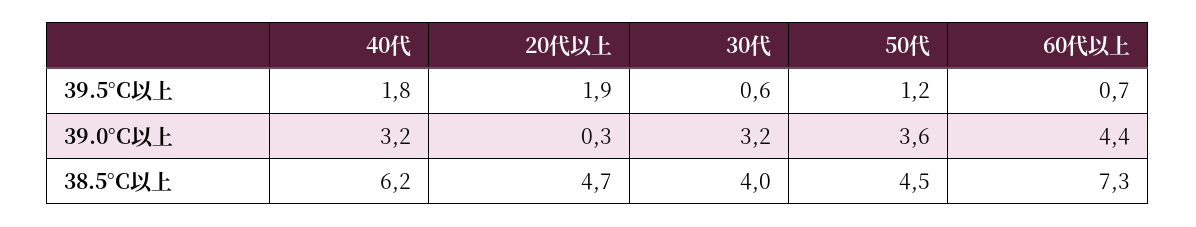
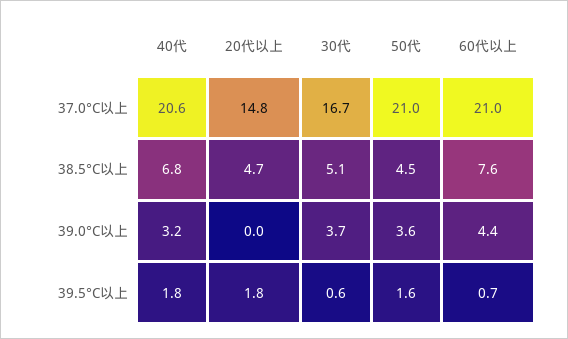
20代以上, 39.5°C以上: 1.9 -> 1.8
50代, 39.5°C以上: 1.2 -> 1.6
20代以上, 39.0°C以上: 0.3 -> 0
30代, 39.0°C以上: 3.2 -> 3.7
40代, 38.5°C以上: 6.2 -> 6.8
30代, 38.5°C以上: 4 -> 5.1
60代以上, 38.5°C以上: 7.3 -> 7.6
40代, 37.0°C以上: none -> 20.6
20代以上, 37.0°C以上: none -> 14.8
30代, 37.0°C以上: none -> 16.7
50代, 37.0°C以上: none -> 21
60代以上, 37.0°C以上: none -> 21

